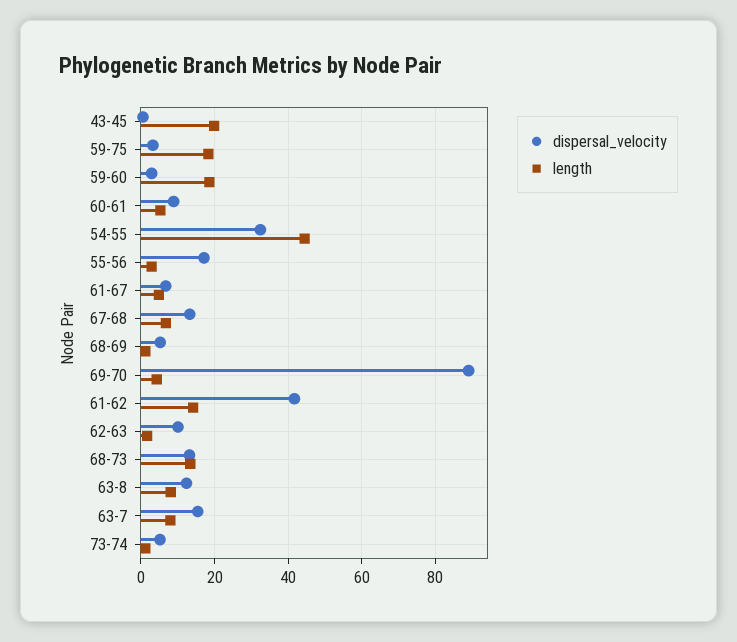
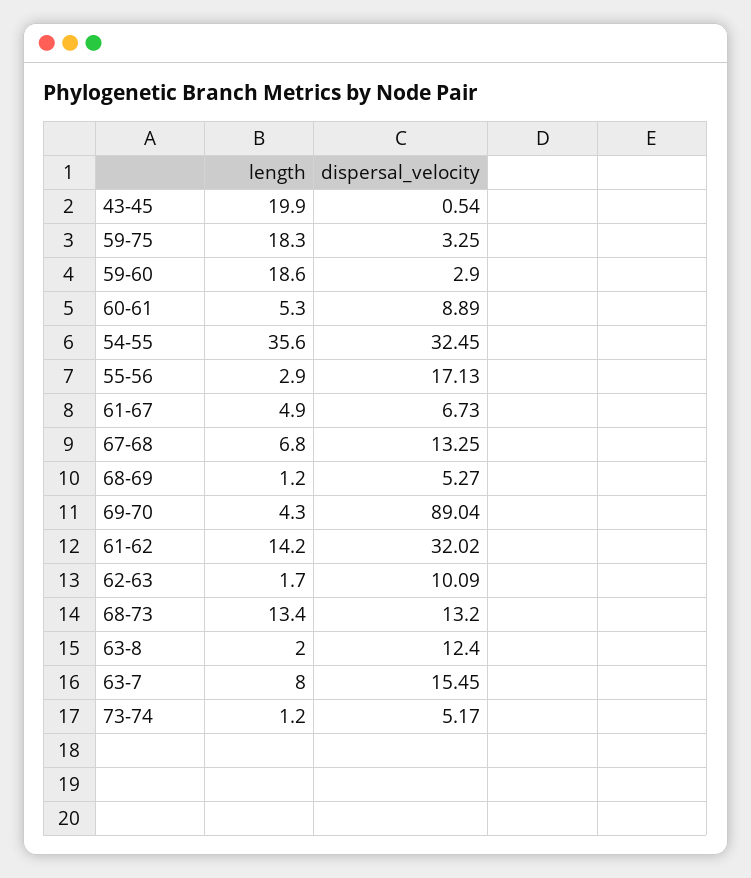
length, 54-55: 44 -> 35.6
dispersal_velocity, 61-62: 42 -> 32.02
length, 63-8: 8 -> 2

